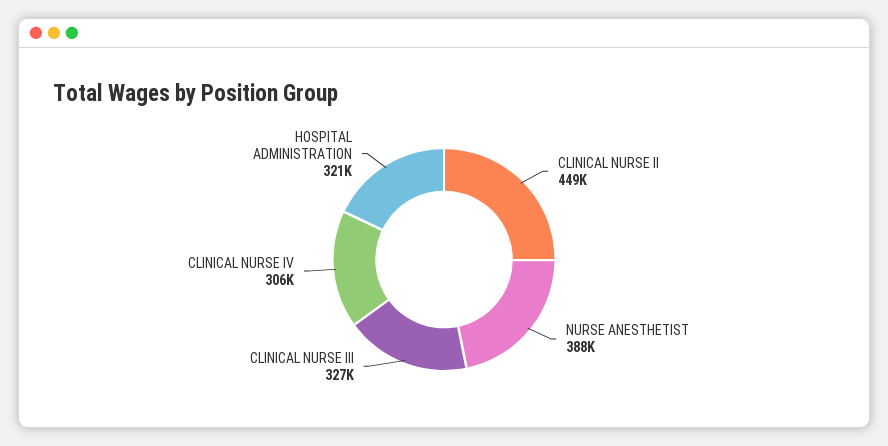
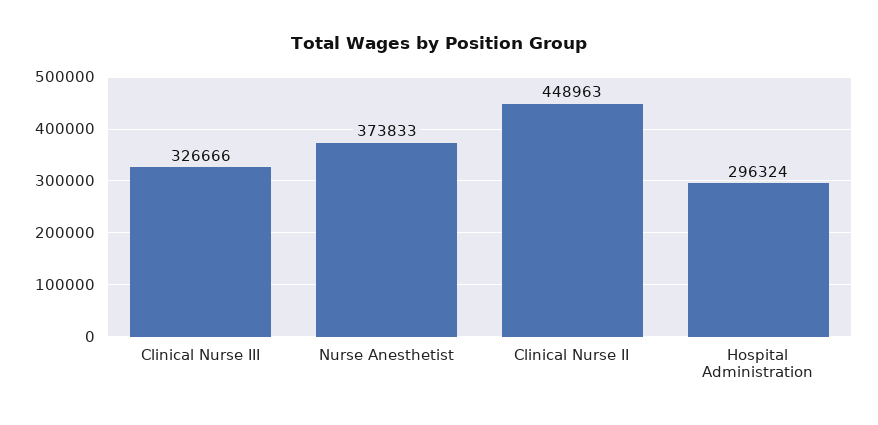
NURSE ANESTHETIST: 388000 -> 373833
CLINICAL NURSE IV: 306000 -> none
HOSPITAL ADMINISTRATION: 321000 -> 296324

